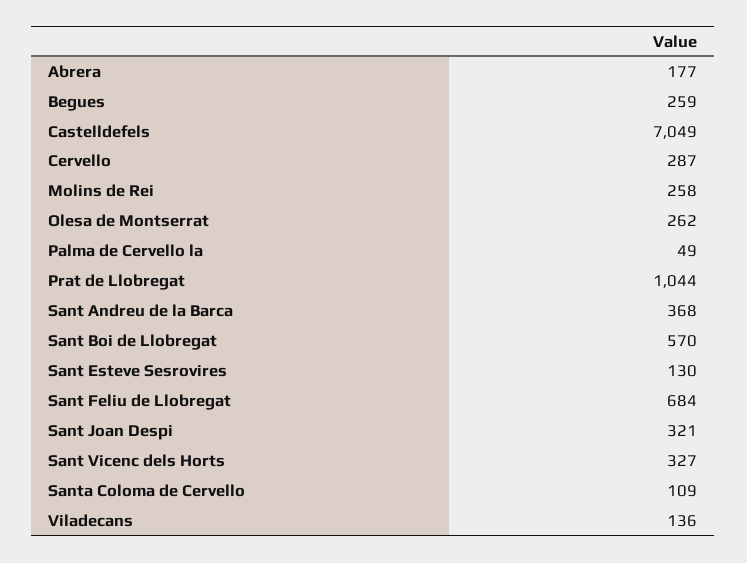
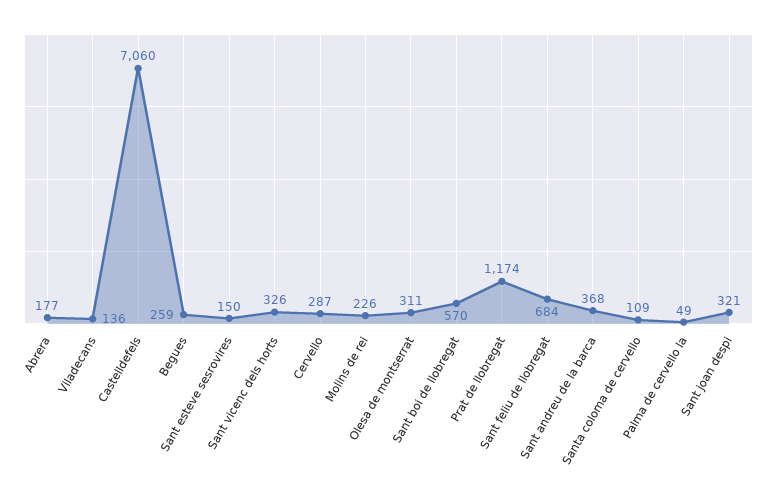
Castelldefels: 7049 -> 7060
Molins de Rei: 258 -> 226
Olesa de Montserrat: 262 -> 311
Prat de Llobregat: 1044 -> 1174
Sant Esteve Sesrovires: 130 -> 150
Sant Vicenc dels Horts: 327 -> 326

